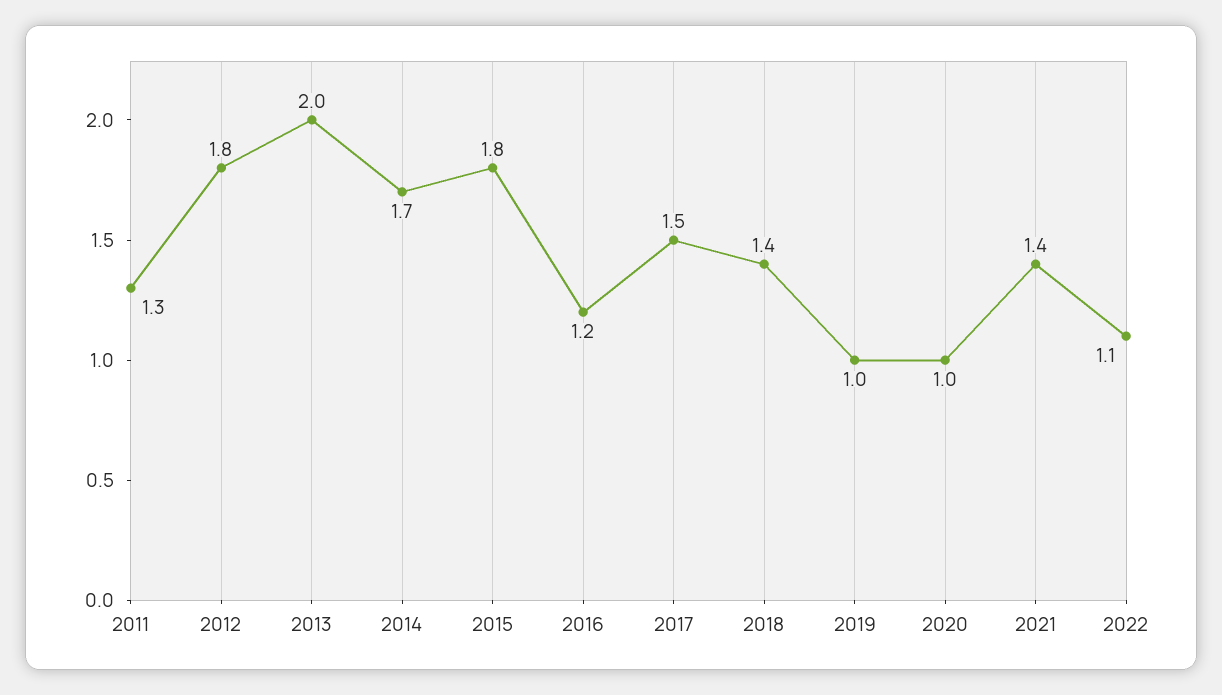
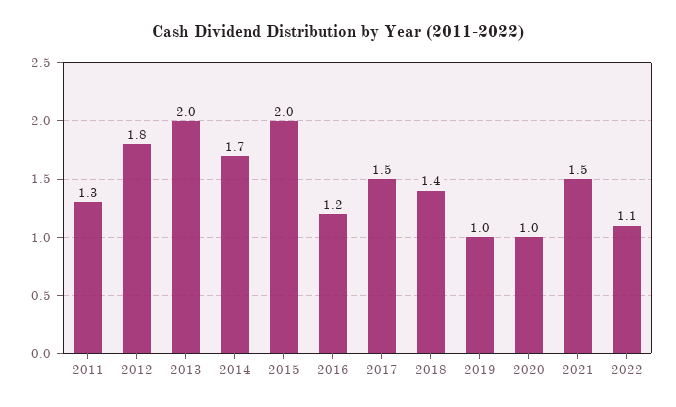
2015: 1.8 -> 2
2021: 1.4 -> 1.5

